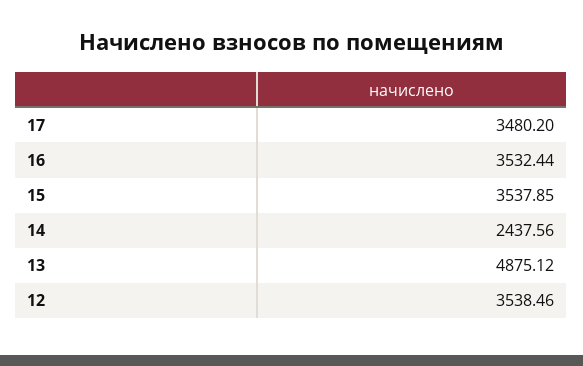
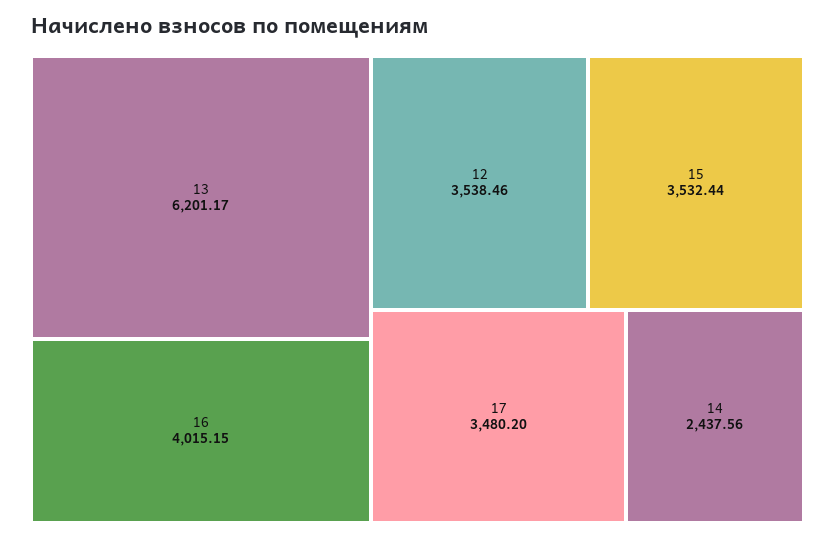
16: 3532.44 -> 4015.15
15: 3537.85 -> 3532.44
13: 4875.12 -> 6201.17

